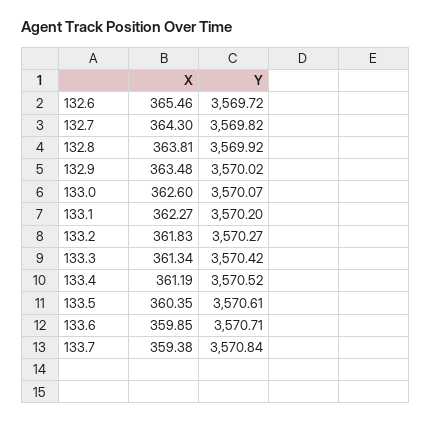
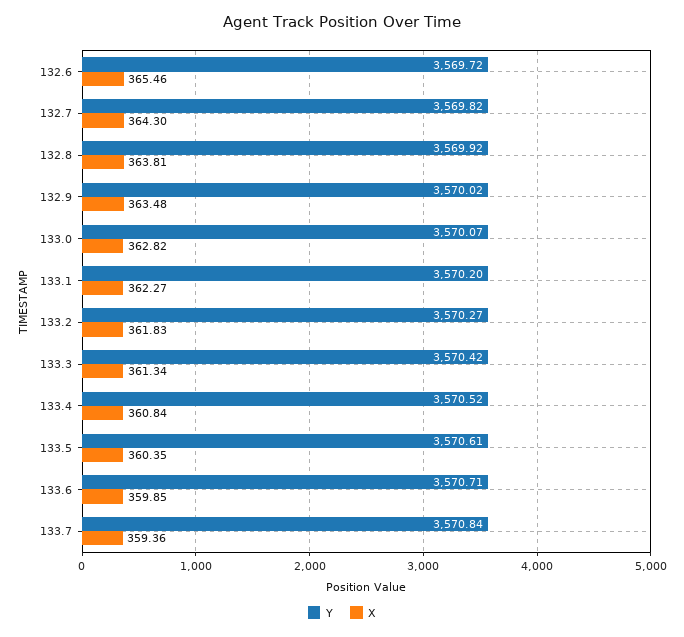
X, 133.0: 362.6 -> 362.82
X, 133.4: 361.19 -> 360.84
X, 133.7: 359.38 -> 359.36

